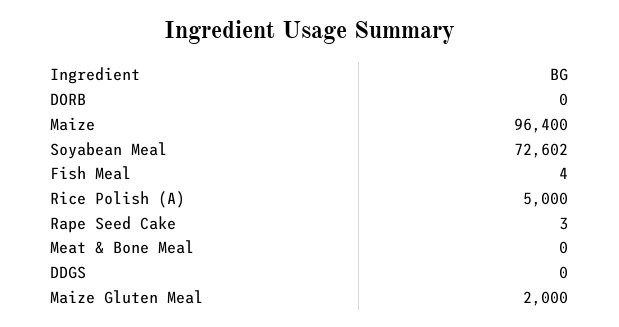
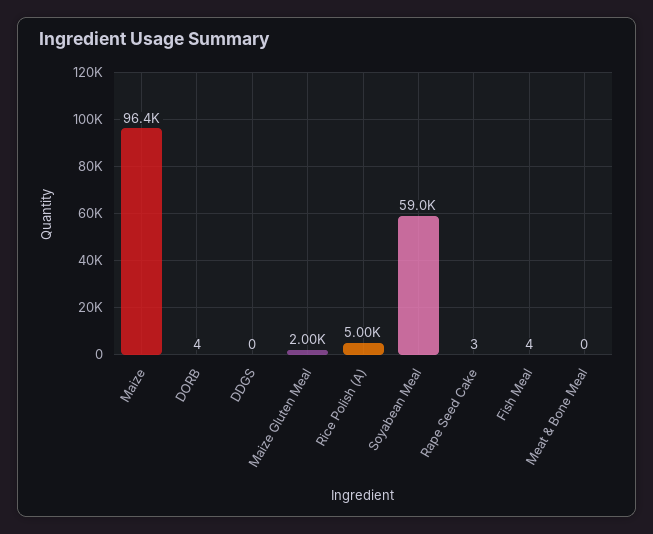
DORB: 0 -> 4
Soyabean Meal: 72602 -> 59000

